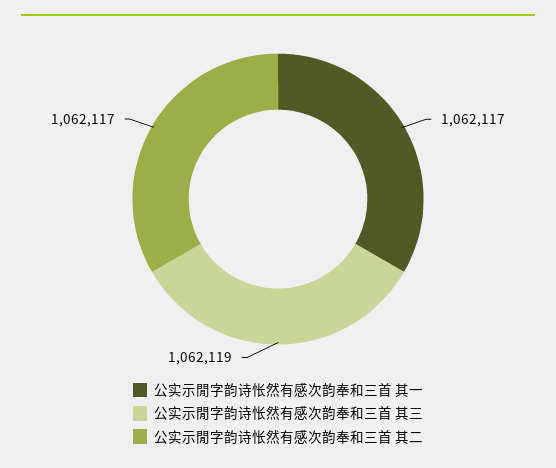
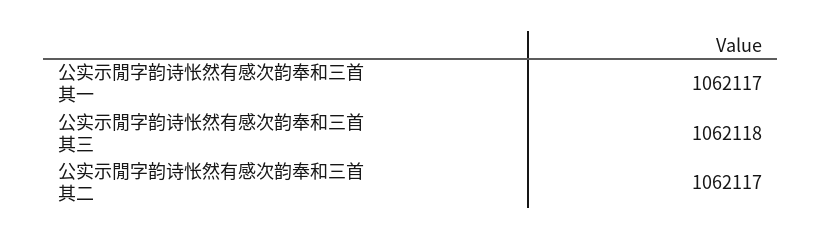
公实示閒字韵诗怅然有感次韵奉和三首 其三: 1062119 -> 1062118

